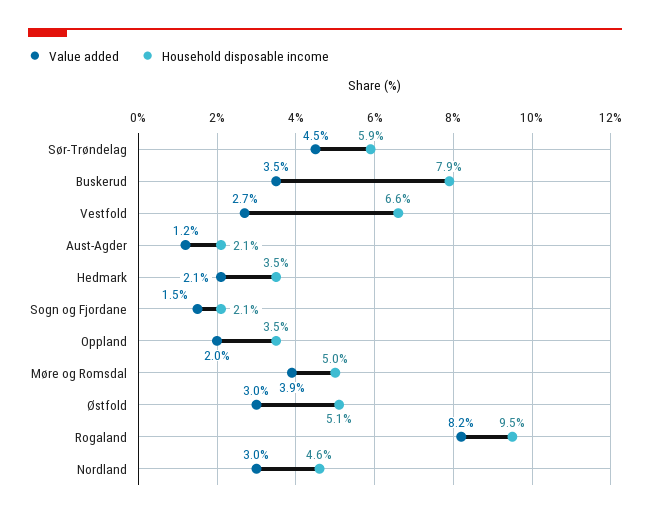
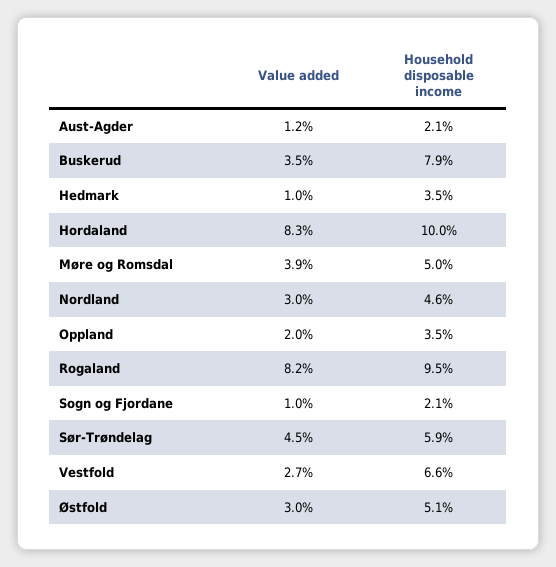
Value added, Hedmark: 2.1 -> 1
Value added, Sogn og Fjordane: 1.5 -> 1
Value added, Hordaland: none -> 8.3
Household disposable income, Hordaland: none -> 10

